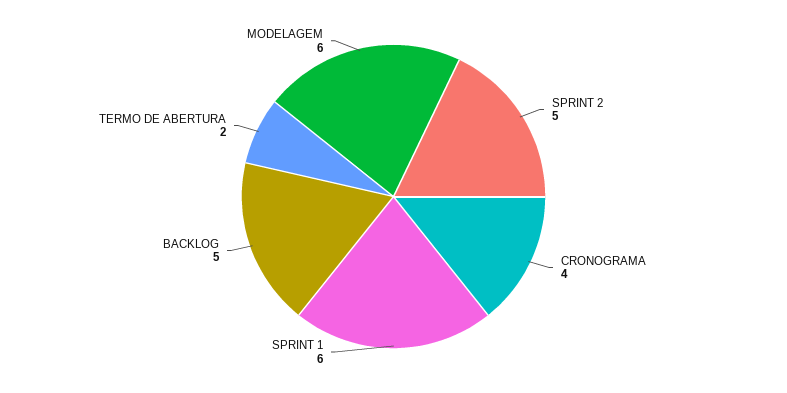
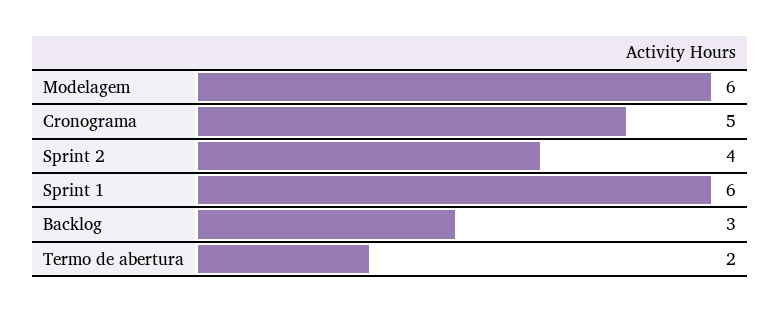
SPRINT 2: 5 -> 4
CRONOGRAMA: 4 -> 5
BACKLOG: 5 -> 3

